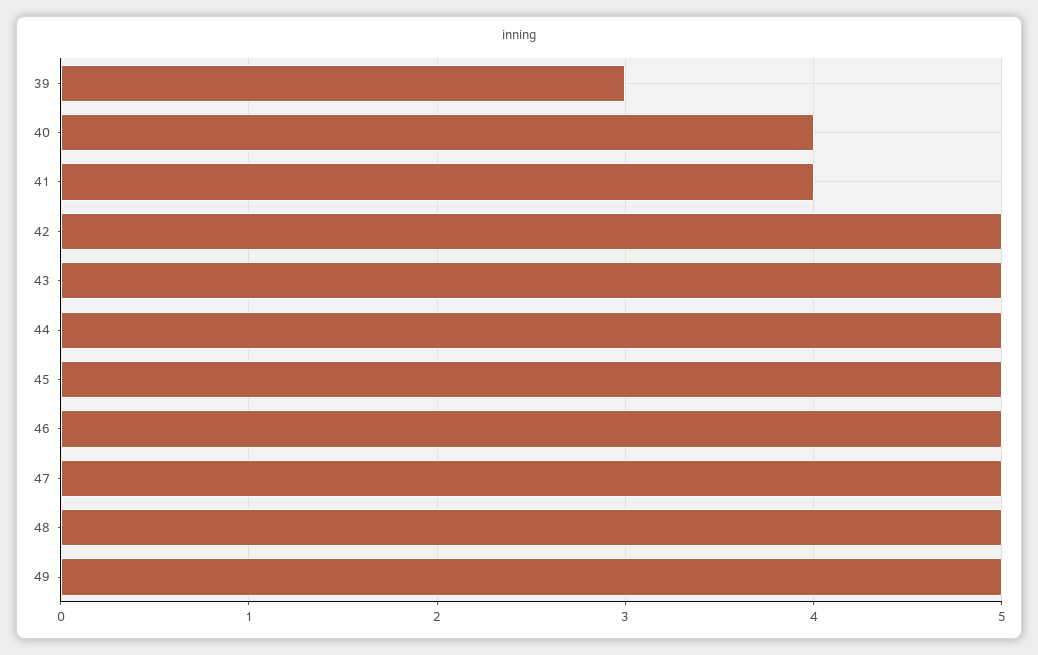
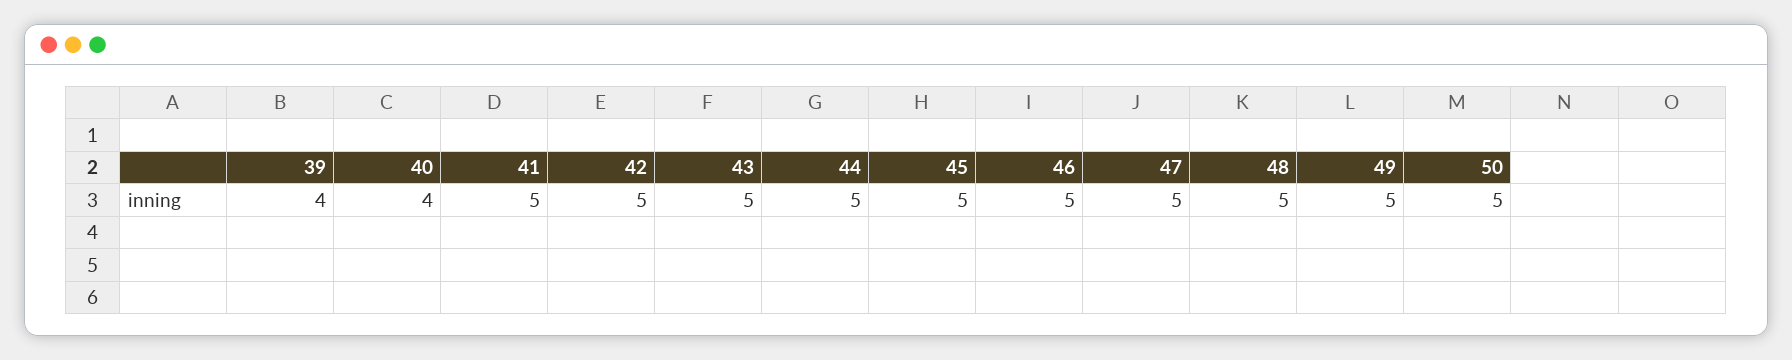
39: 3 -> 4
41: 4 -> 5
50: none -> 5

